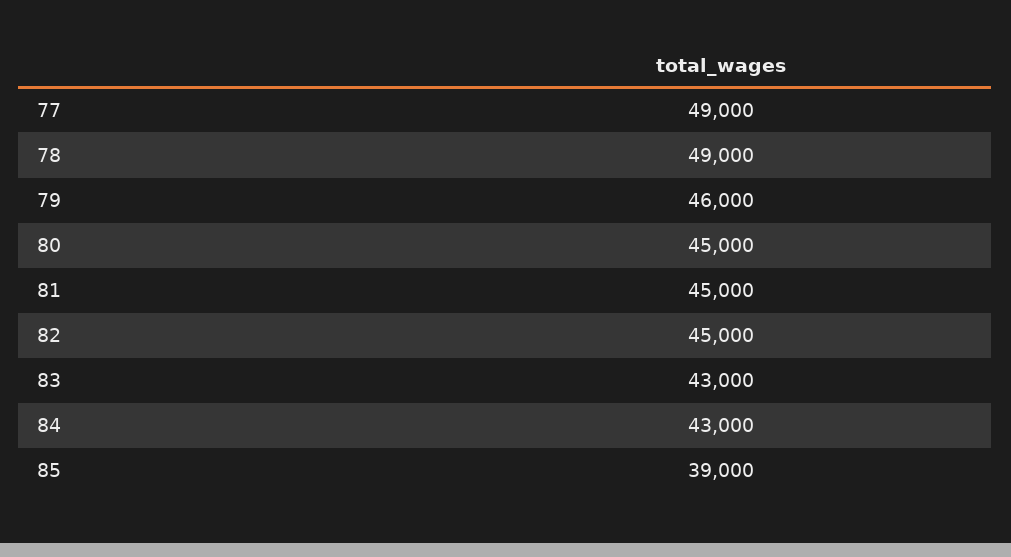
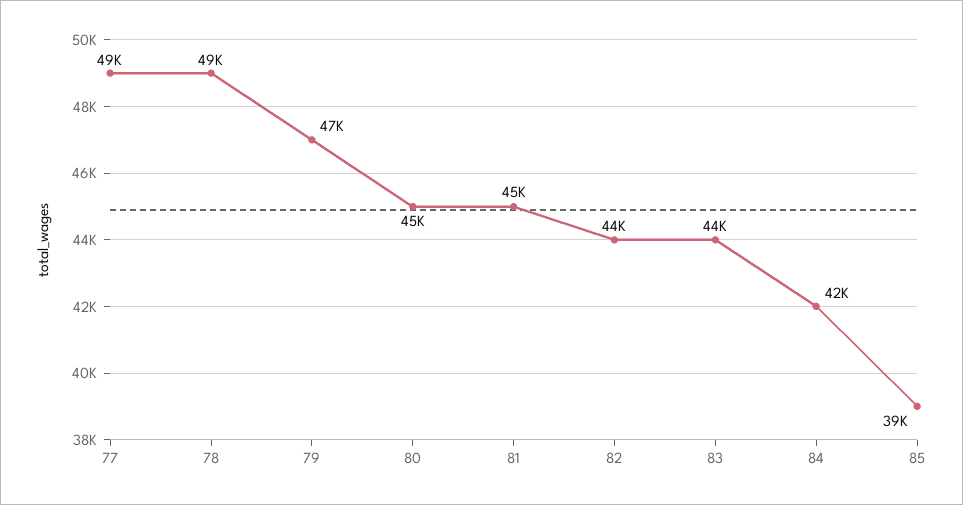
79: 46000 -> 47000
82: 45000 -> 44000
83: 43000 -> 44000
84: 43000 -> 42000

